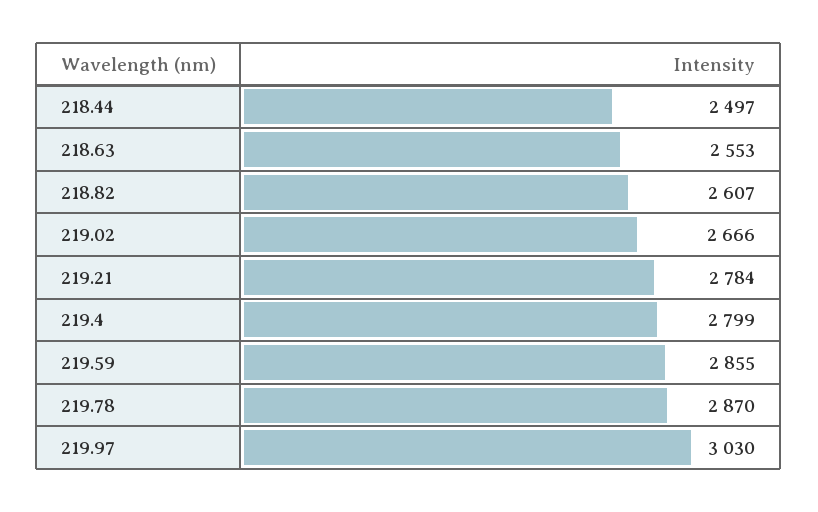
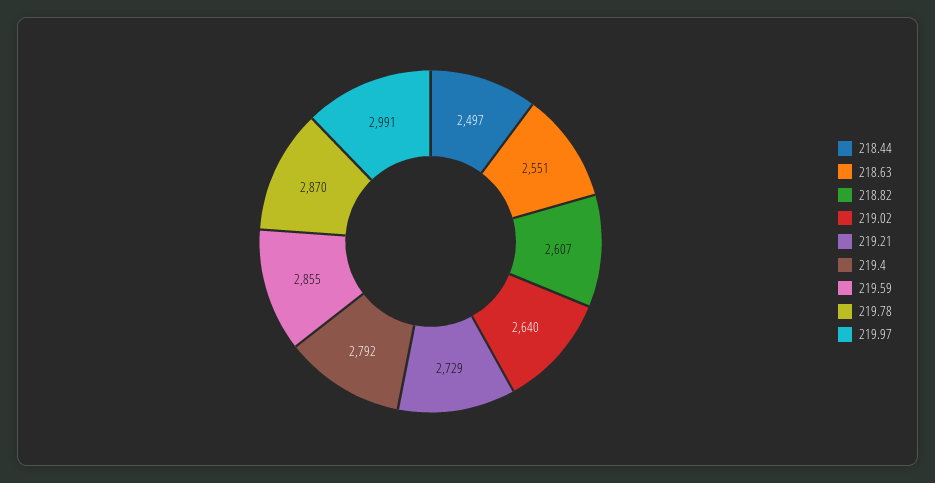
218.63: 2553 -> 2551
219.02: 2666 -> 2640
219.21: 2784 -> 2729
219.4: 2799 -> 2792
219.97: 3030 -> 2991

